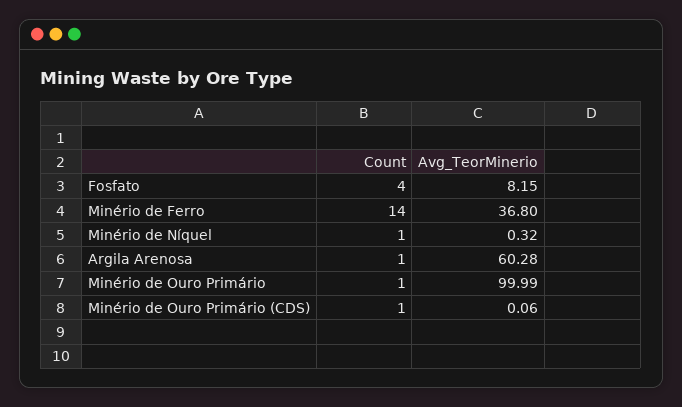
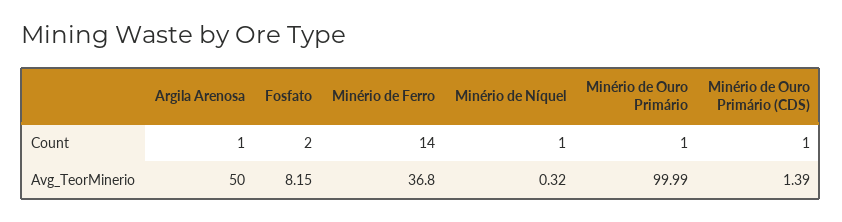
Count, Fosfato: 4 -> 2
Avg_TeorMinerio, Argila Arenosa: 60.28 -> 50
Avg_TeorMinerio, Minério de Ouro Primário (CDS): 0.06 -> 1.39

